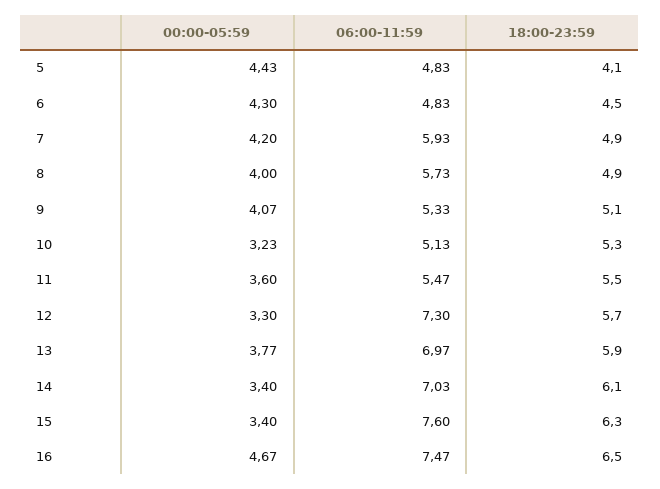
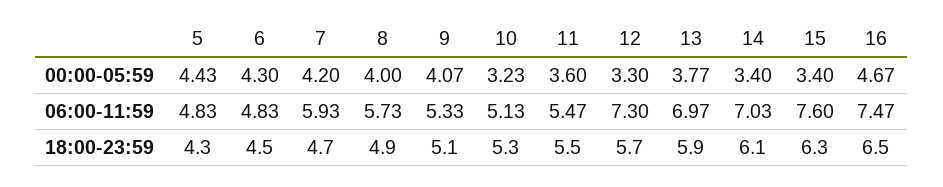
18:00-23:59, 5: 4.1 -> 4.3
18:00-23:59, 7: 4.9 -> 4.7

